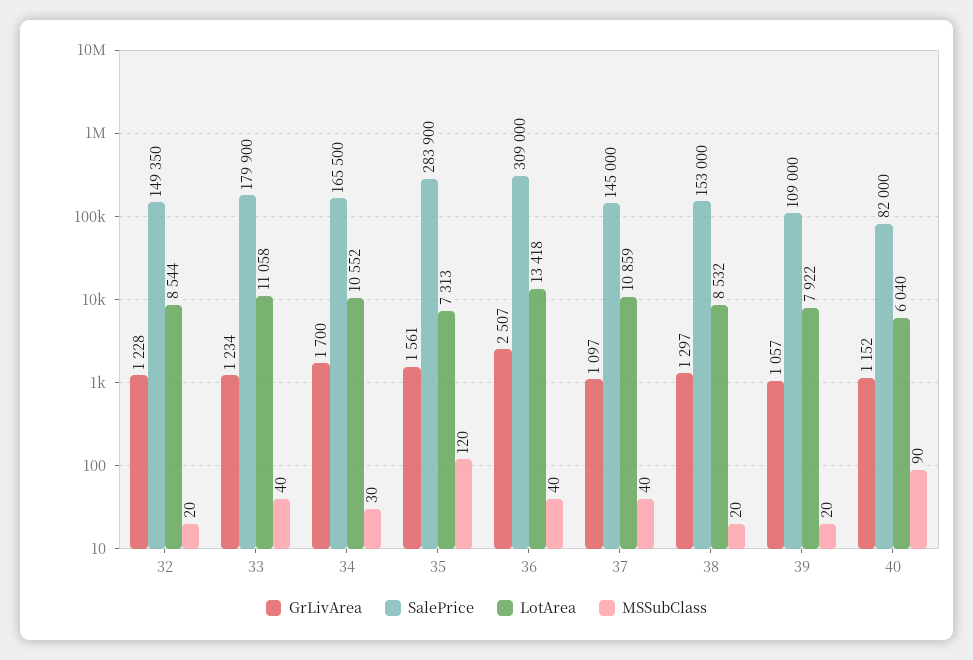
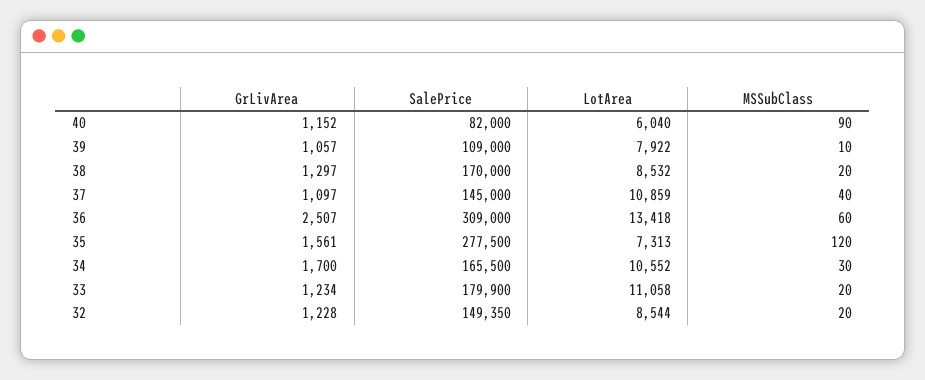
MSSubClass, 33: 40 -> 20
SalePrice, 35: 283900 -> 277500
MSSubClass, 36: 40 -> 60
SalePrice, 38: 153000 -> 170000
MSSubClass, 39: 20 -> 10

